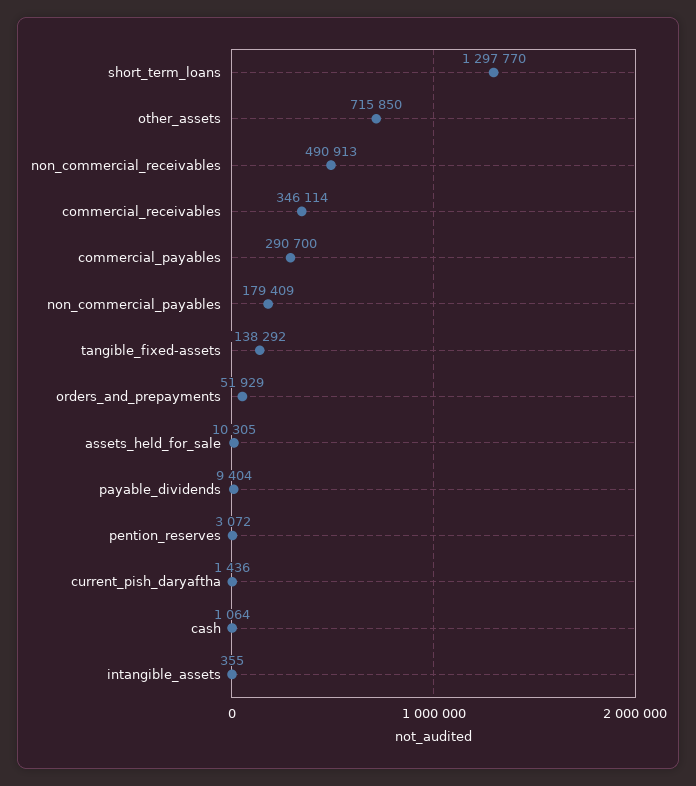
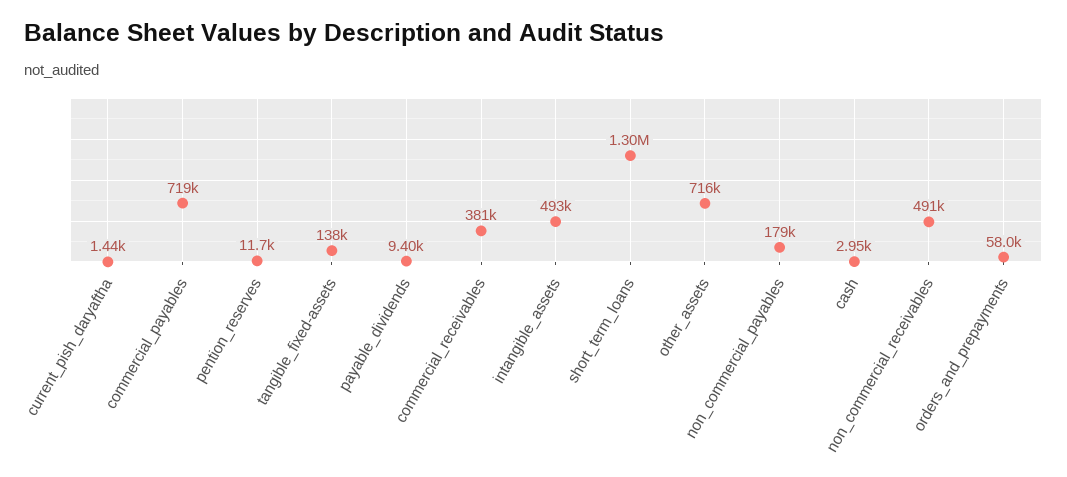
commercial_receivables: 346114 -> 381000
commercial_payables: 290700 -> 719000
orders_and_prepayments: 51929 -> 58000
assets_held_for_sale: 10305 -> none
pention_reserves: 3072 -> 11700
cash: 1064 -> 2950
intangible_assets: 355 -> 493000

